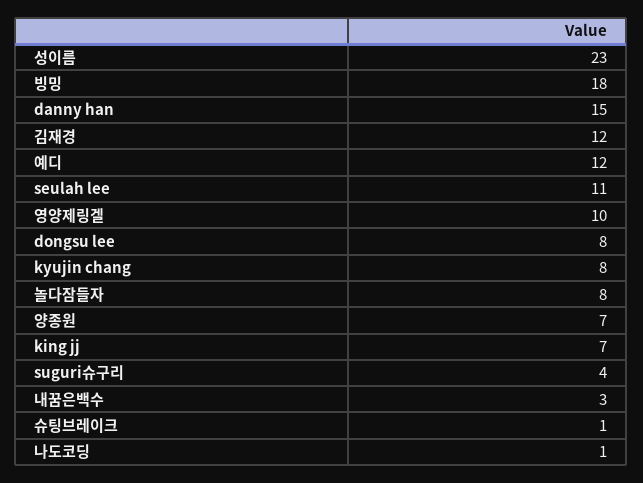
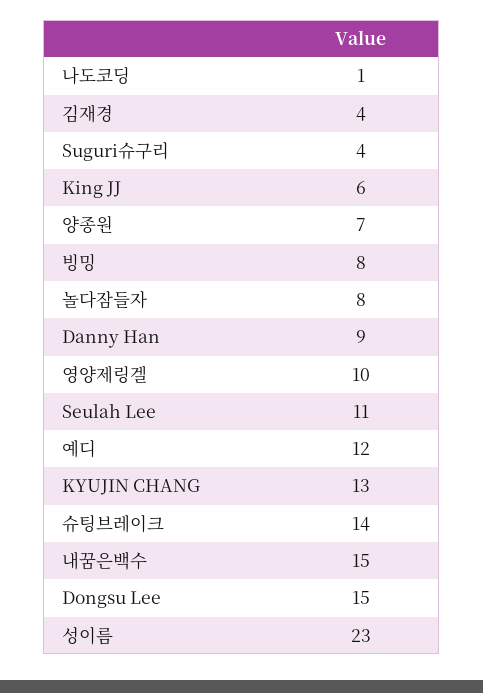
빙밍: 18 -> 8
danny han: 15 -> 9
김재경: 12 -> 4
dongsu lee: 8 -> 15
kyujin chang: 8 -> 13
king jj: 7 -> 6
내꿈은백수: 3 -> 15
슈팅브레이크: 1 -> 14

